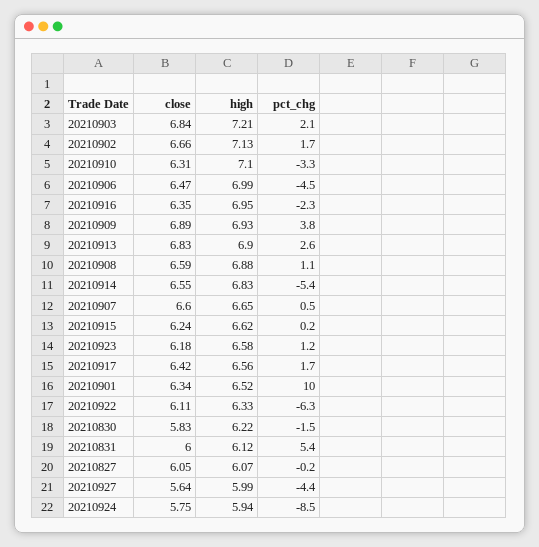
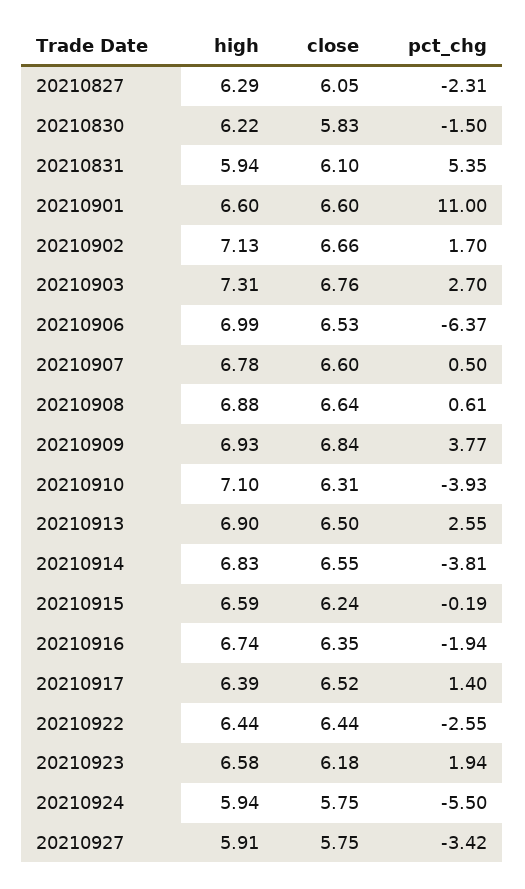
close, 20210903: 6.84 -> 6.76
high, 20210903: 7.21 -> 7.31
pct_chg, 20210903: 2.1 -> 2.7
pct_chg, 20210910: -3.3 -> -3.93
close, 20210906: 6.47 -> 6.53
pct_chg, 20210906: -4.5 -> -6.37
high, 20210916: 6.95 -> 6.74
pct_chg, 20210916: -2.3 -> -1.94
close, 20210909: 6.89 -> 6.84
close, 20210913: 6.83 -> 6.5
close, 20210908: 6.59 -> 6.64
pct_chg, 20210908: 1.1 -> 0.61
pct_chg, 20210914: -5.4 -> -3.81
high, 20210907: 6.65 -> 6.78
high, 20210915: 6.62 -> 6.59
pct_chg, 20210915: 0.2 -> -0.19
pct_chg, 20210923: 1.2 -> 1.94
close, 20210917: 6.42 -> 6.52
high, 20210917: 6.56 -> 6.39
pct_chg, 20210917: 1.7 -> 1.4
close, 20210901: 6.34 -> 6.6
high, 20210901: 6.52 -> 6.6
pct_chg, 20210901: 10 -> 11
close, 20210922: 6.11 -> 6.44
high, 20210922: 6.33 -> 6.44
pct_chg, 20210922: -6.3 -> -2.55
close, 20210831: 6 -> 6.1
high, 20210831: 6.12 -> 5.94
high, 20210827: 6.07 -> 6.29
pct_chg, 20210827: -0.2 -> -2.31
close, 20210927: 5.64 -> 5.75
high, 20210927: 5.99 -> 5.91
pct_chg, 20210927: -4.4 -> -3.42
pct_chg, 20210924: -8.5 -> -5.5

